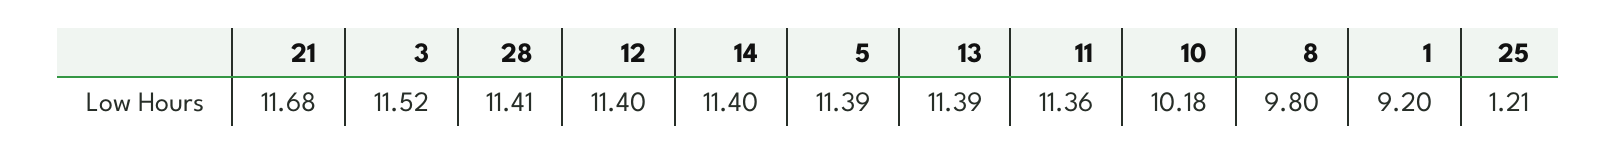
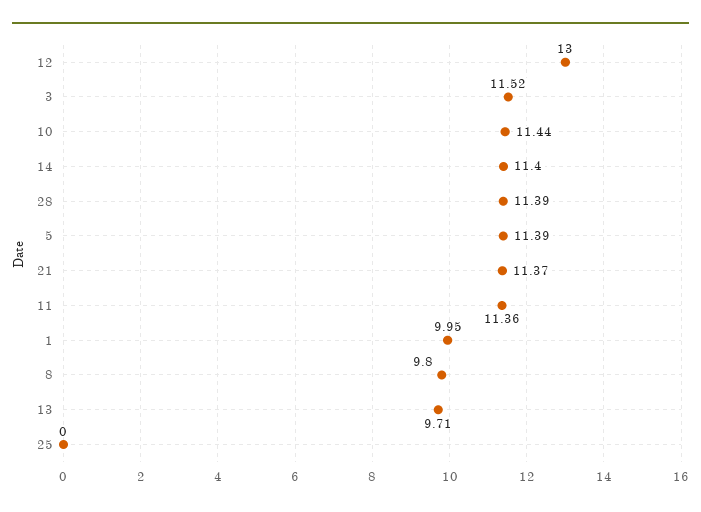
21: 11.68 -> 11.37
28: 11.41 -> 11.39
12: 11.4 -> 13
13: 11.39 -> 9.71
10: 10.18 -> 11.44
1: 9.2 -> 9.95
25: 1.21 -> 0

